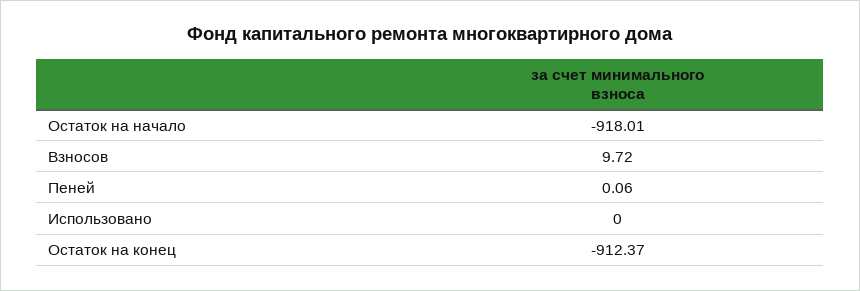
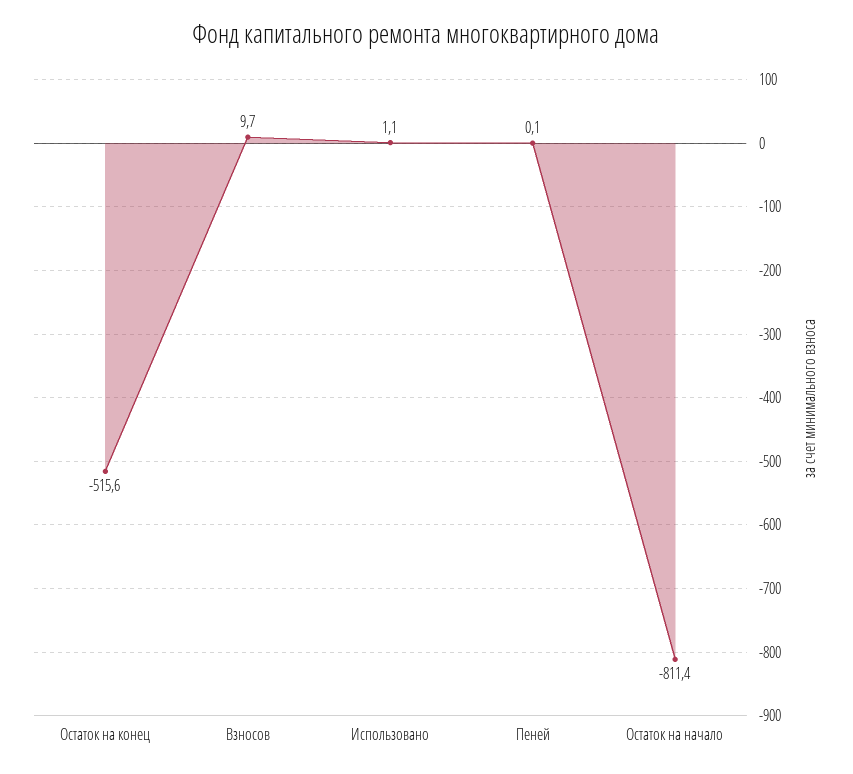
Остаток на начало: -918.01 -> -811.4
Использовано: 0 -> 1.1
Остаток на конец: -912.37 -> -515.6

